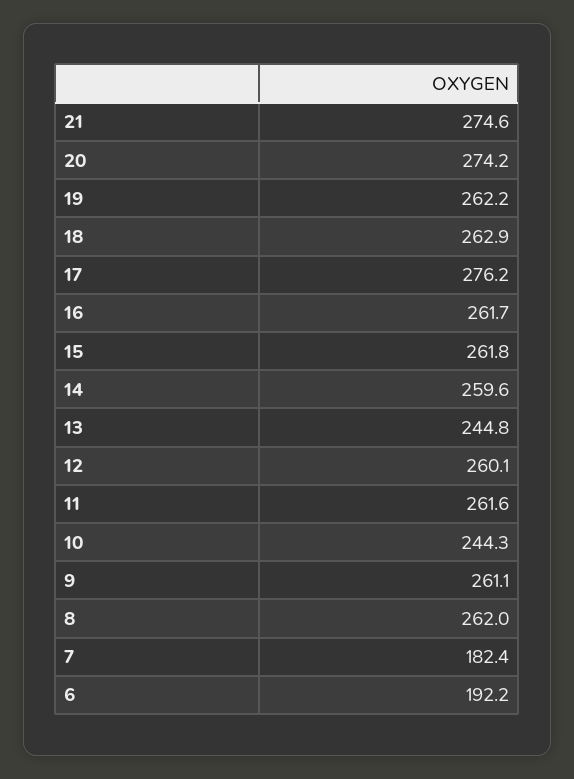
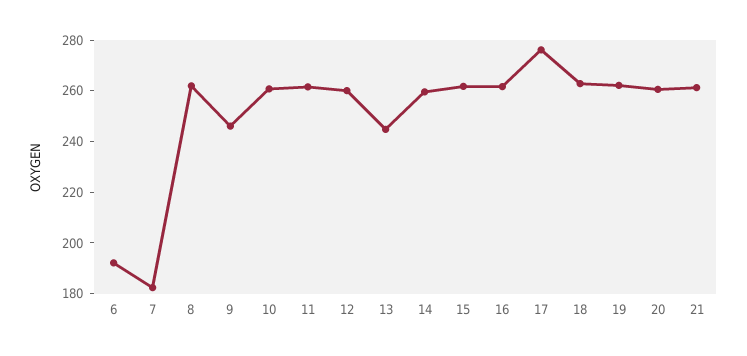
21: 274.6 -> 260
20: 274.2 -> 260
10: 244.3 -> 260
9: 261.1 -> 245

